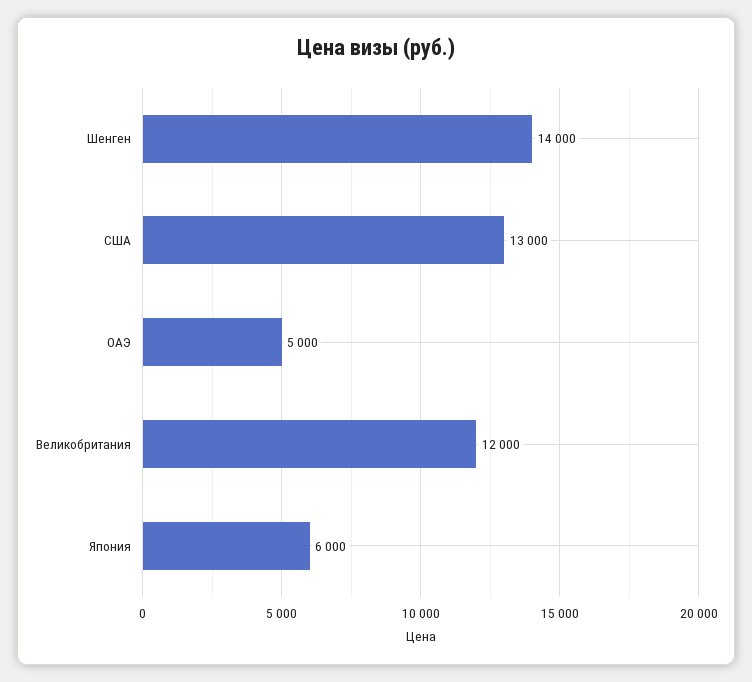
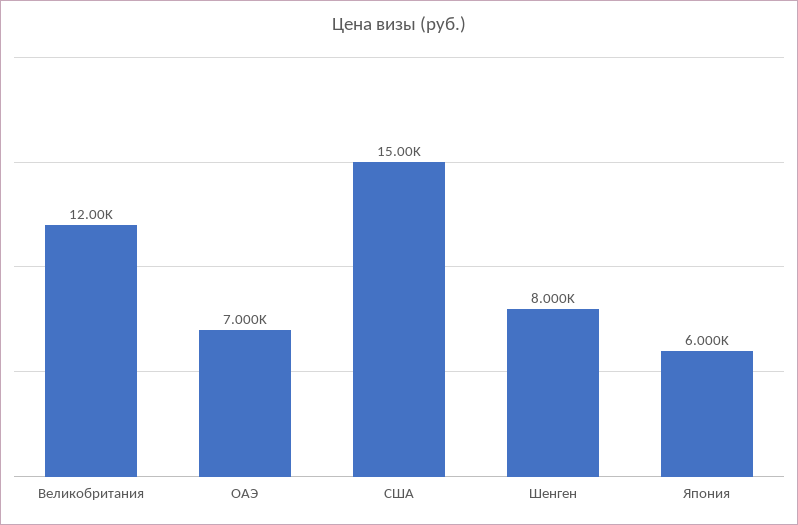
Шенген: 14000 -> 8000
США: 13000 -> 15000
ОАЭ: 5000 -> 7000

